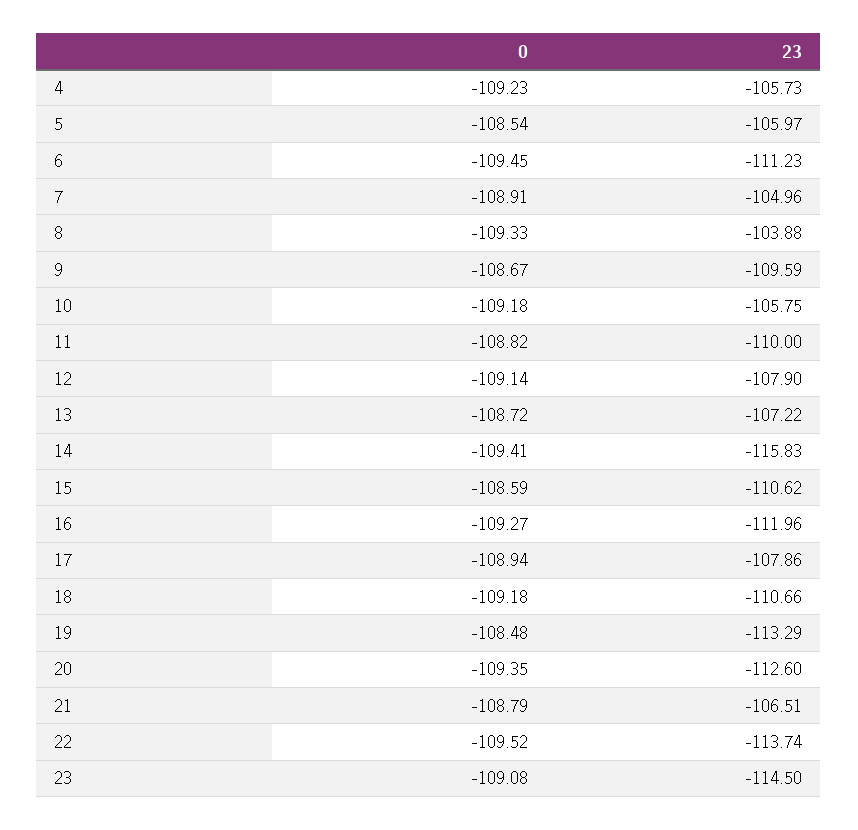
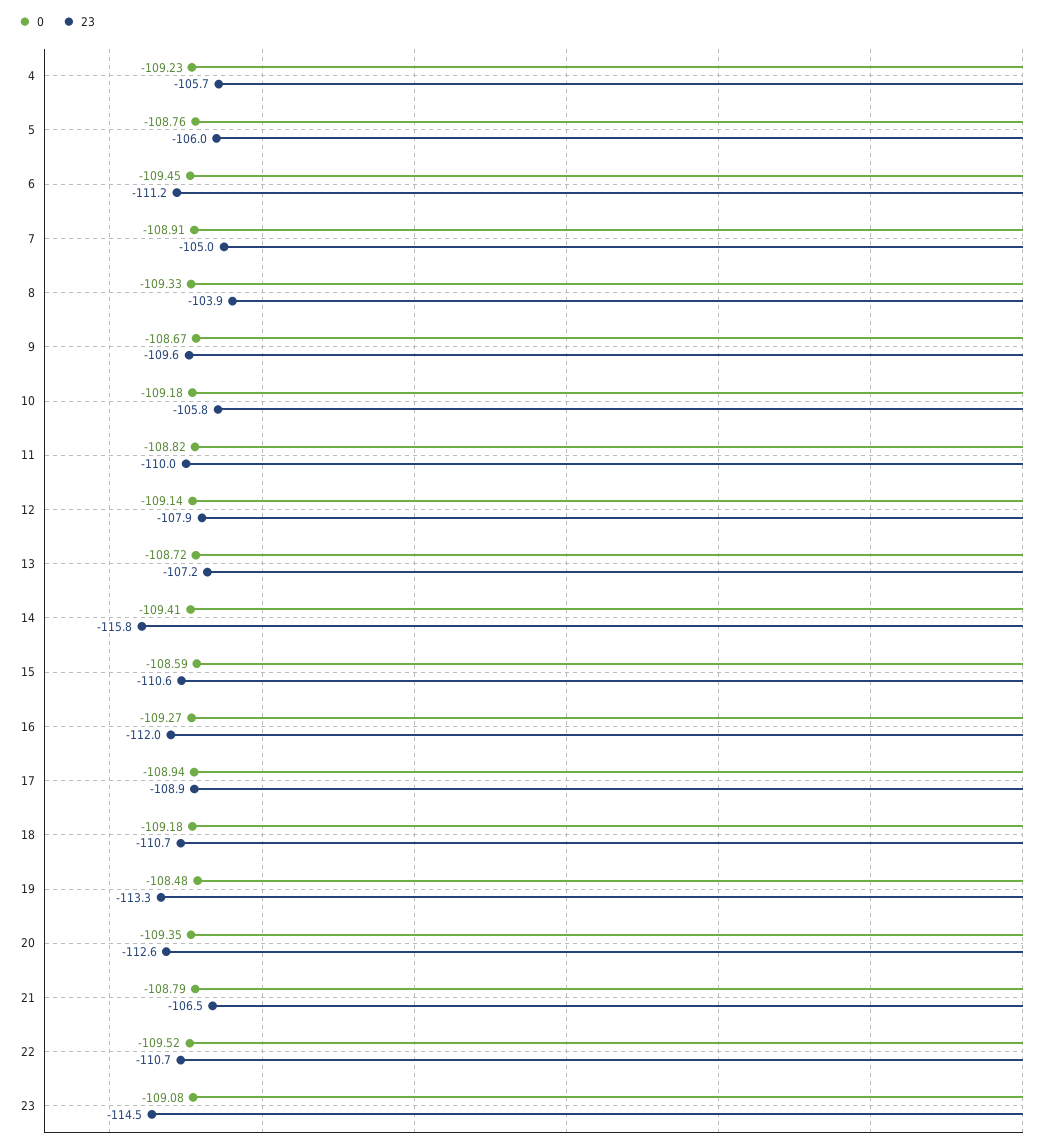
0, 5: -108.54 -> -108.76
23, 17: -107.86 -> -108.9
23, 22: -113.74 -> -110.7

